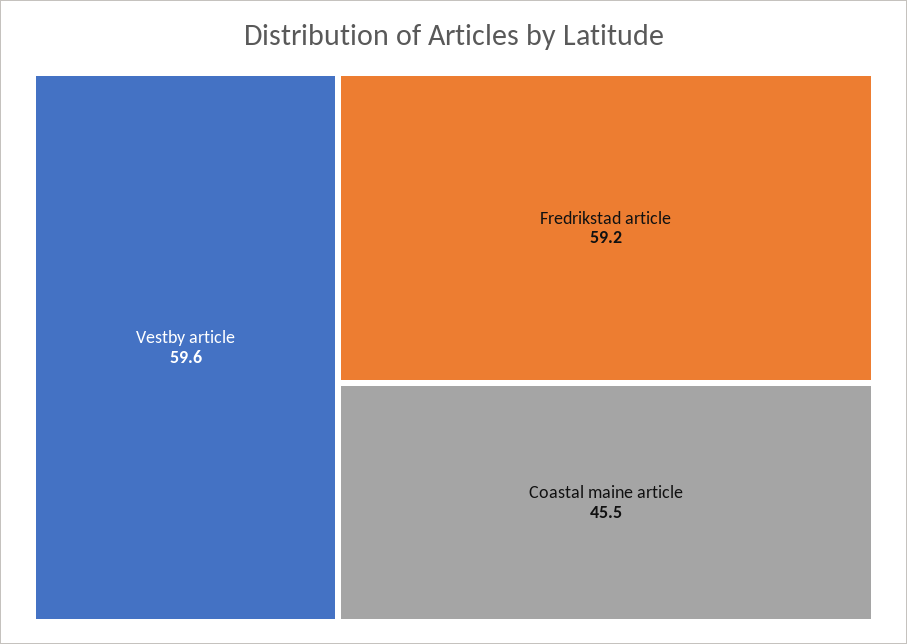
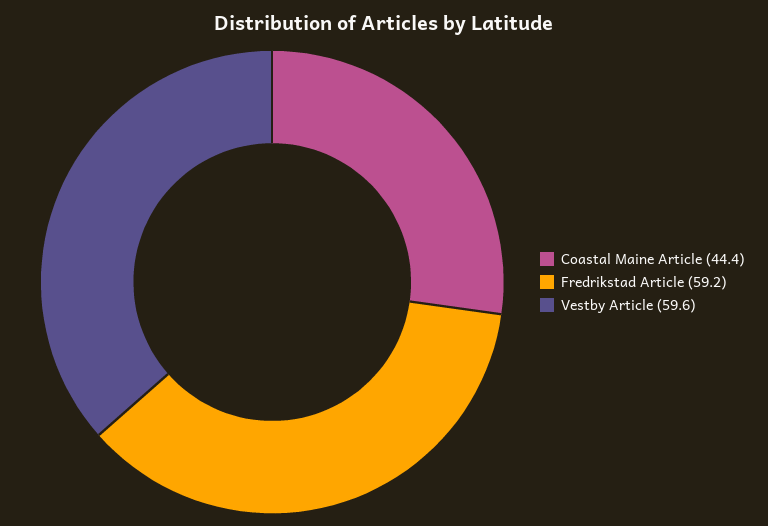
Coastal maine article: 45.5 -> 44.4

